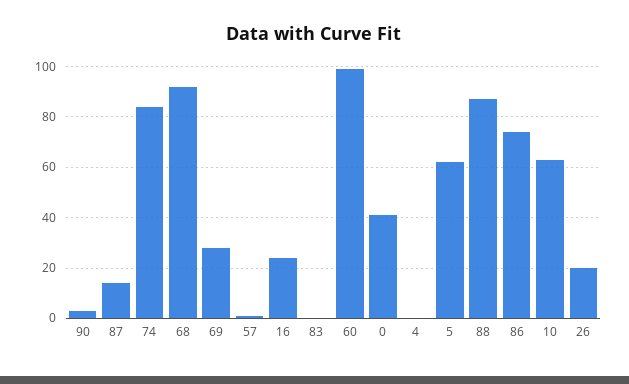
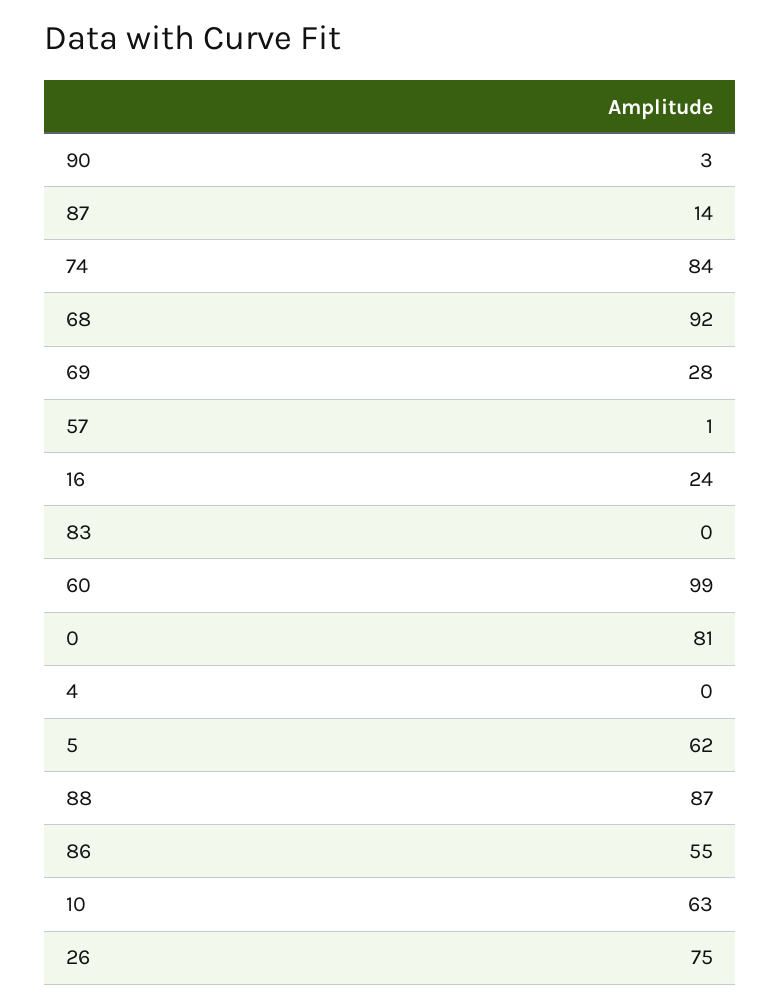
0: 40 -> 81
86: 75 -> 55
26: 20 -> 75

